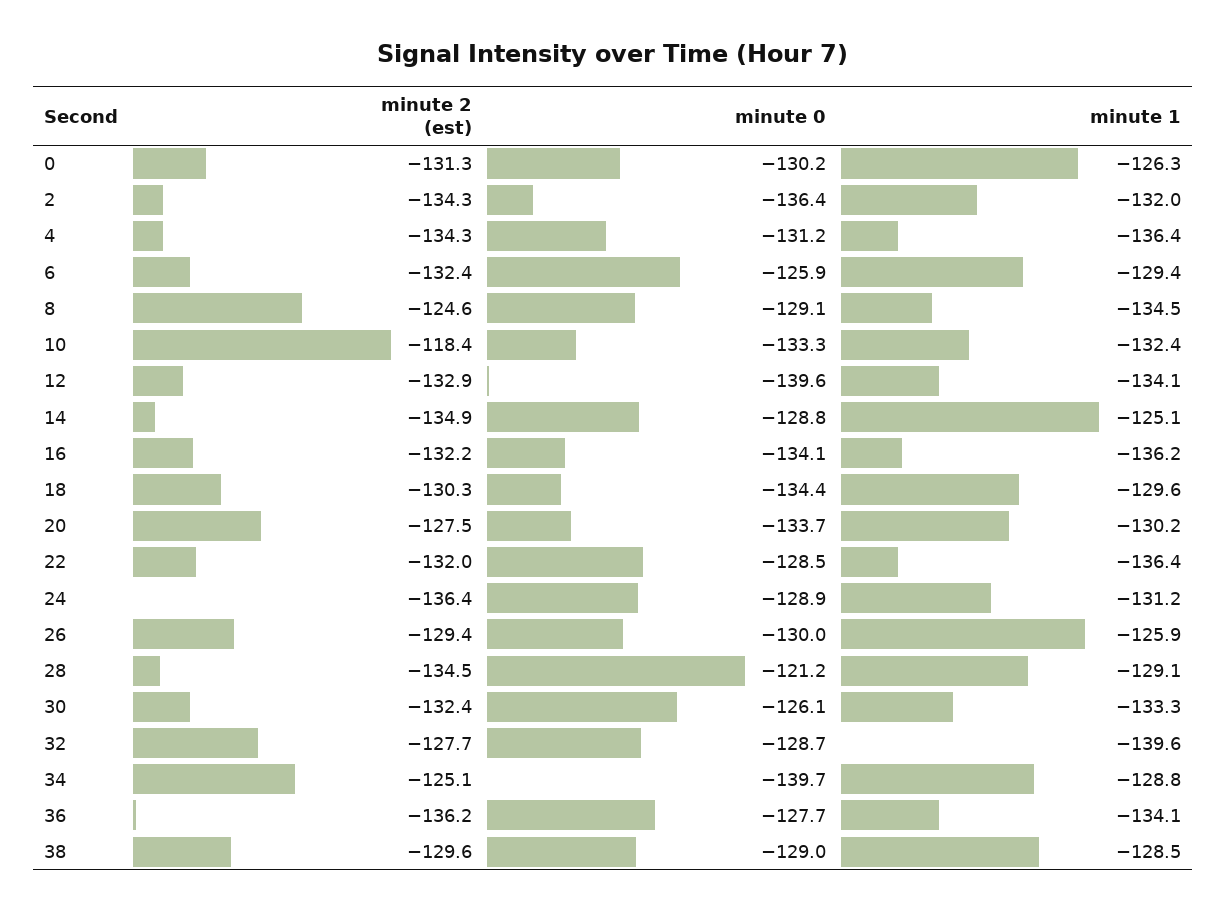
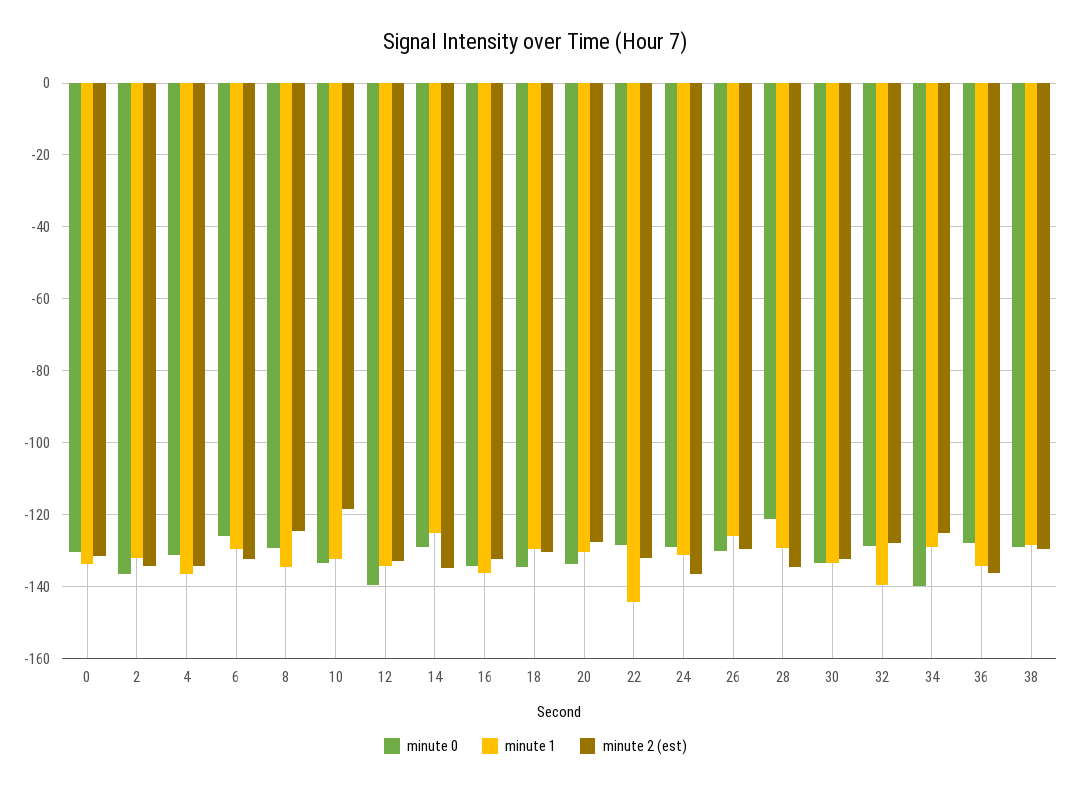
minute 1, 0: -126.3 -> -134
minute 1, 22: -136.4 -> -144
minute 0, 30: -126.1 -> -134

